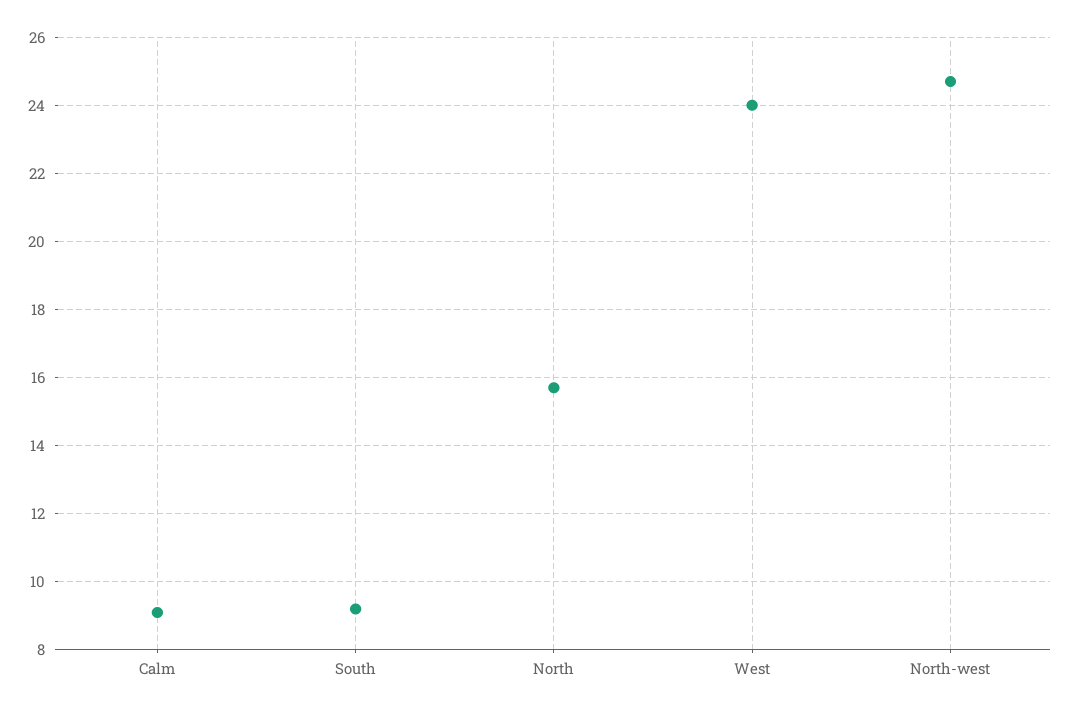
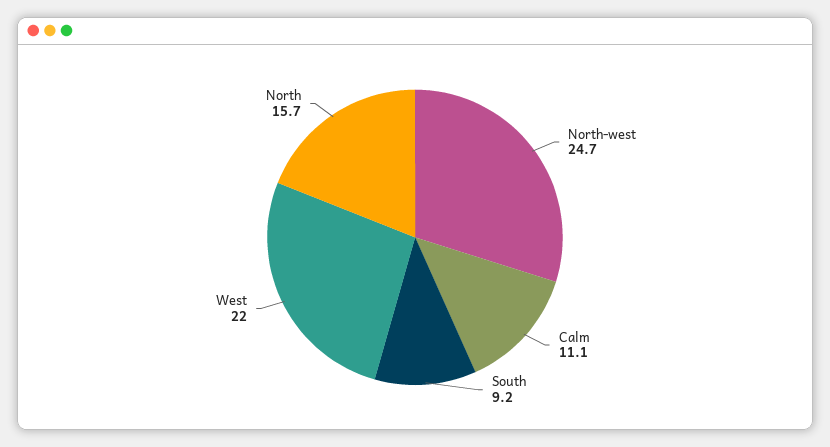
Calm: 9 -> 11.1
West: 24 -> 22

